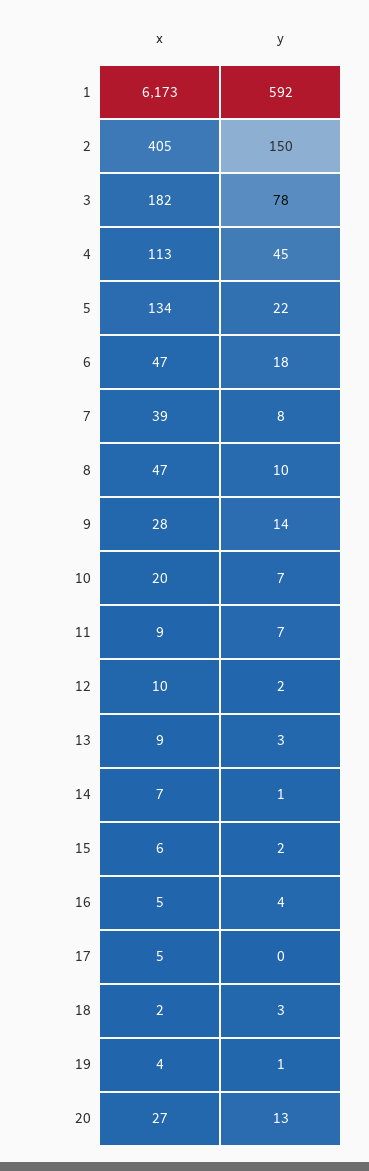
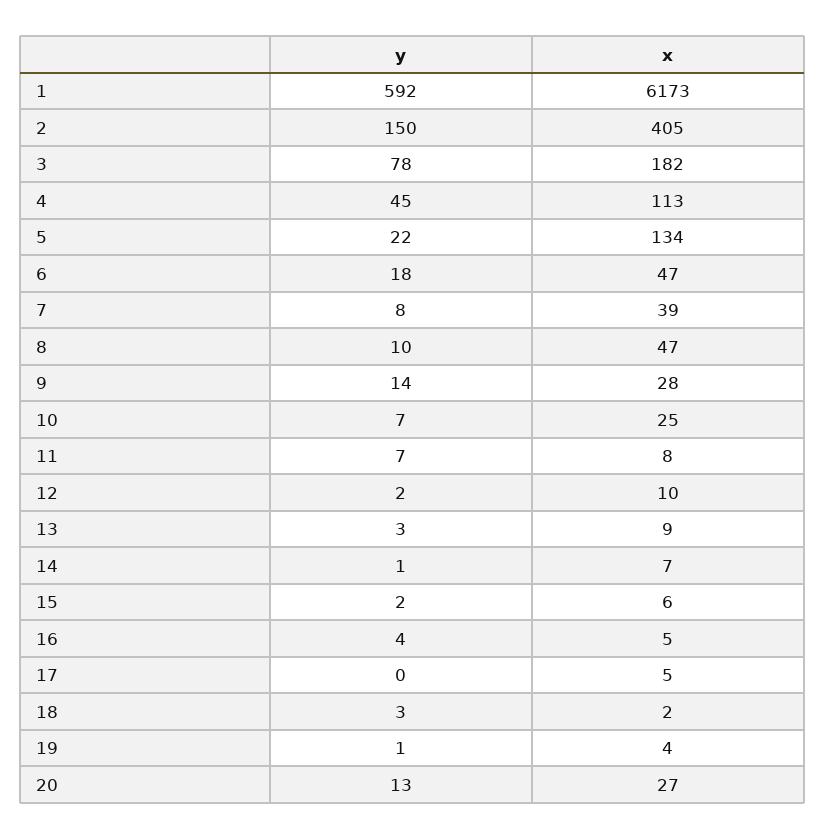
x, 10: 20 -> 25
x, 11: 9 -> 8

